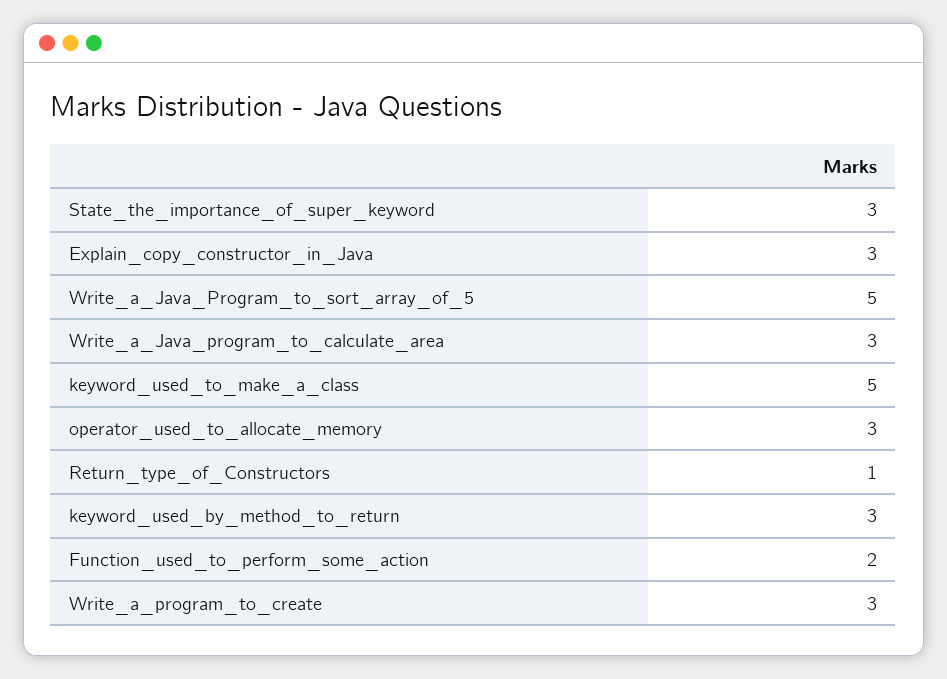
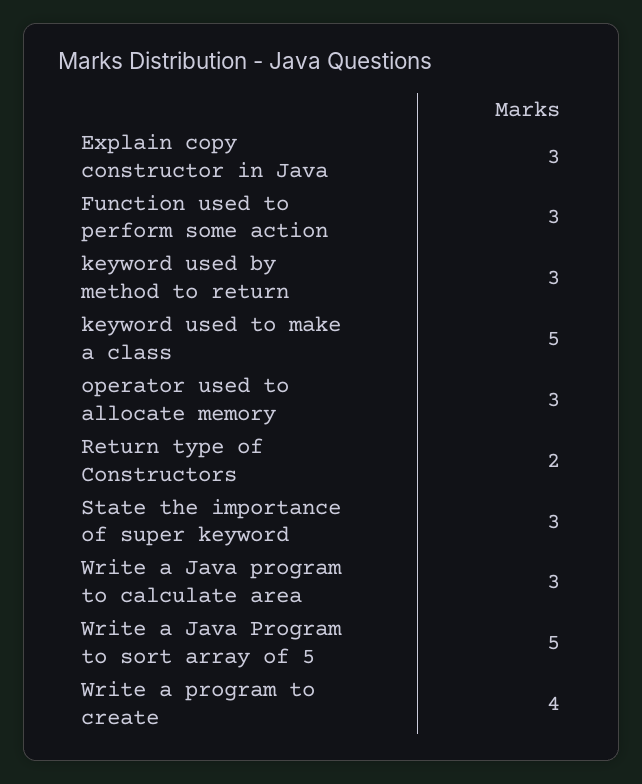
Return_type_of_Constructors: 1 -> 2
Function_used_to_perform_some_action: 2 -> 3
Write_a_program_to_create: 3 -> 4

